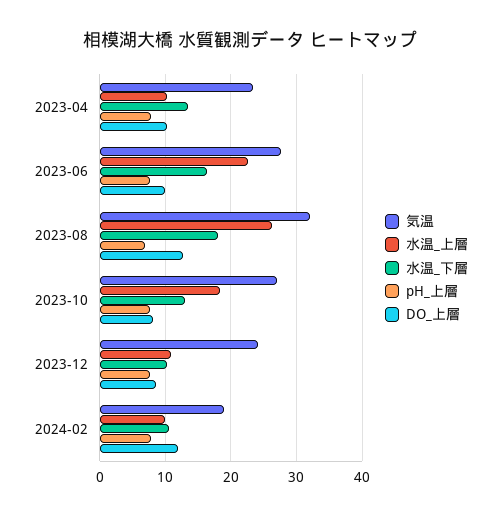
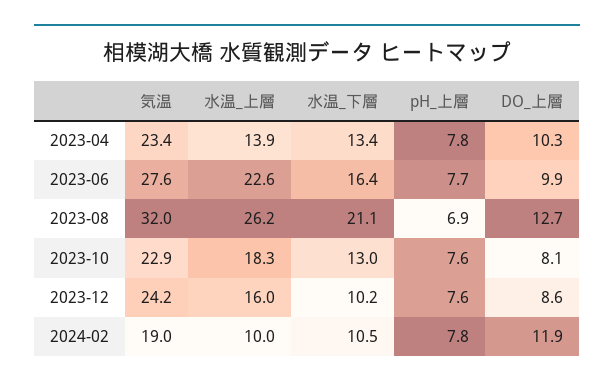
水温_上層, 2023-04: 10 -> 13.9
水温_下層, 2023-08: 18 -> 21.1
気温, 2023-10: 27 -> 22.9
水温_上層, 2023-12: 11 -> 16

